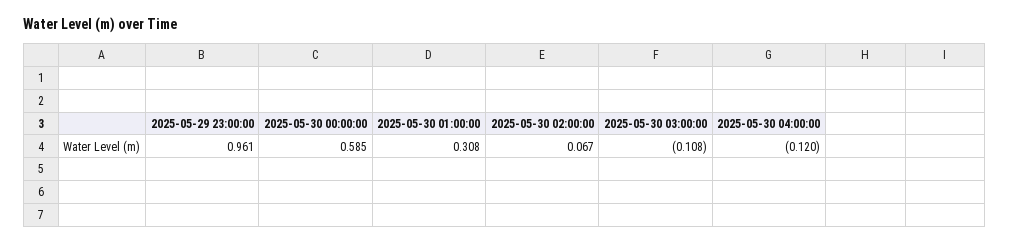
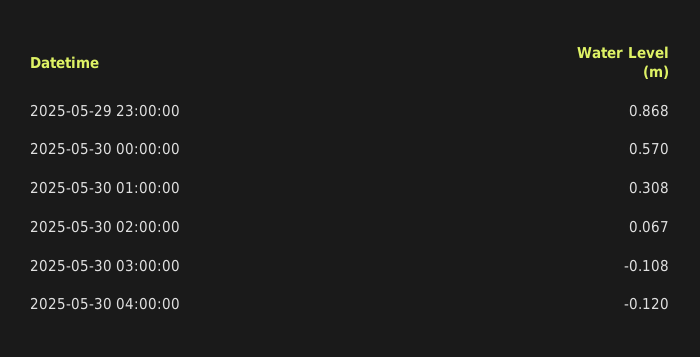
2025-05-29 23:00:00: 0.961 -> 0.868
2025-05-30 00:00:00: 0.585 -> 0.57

